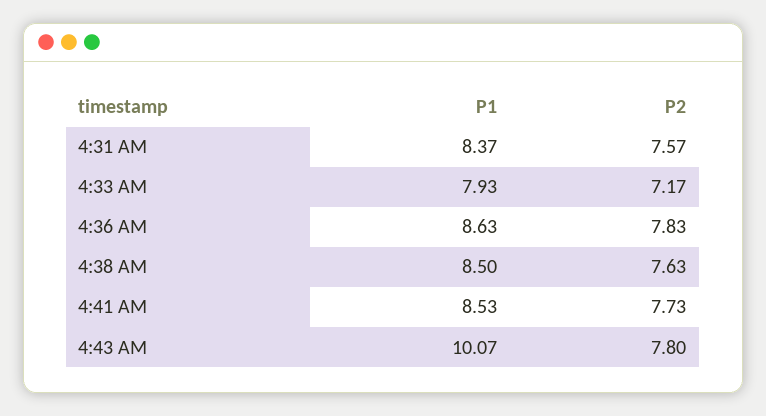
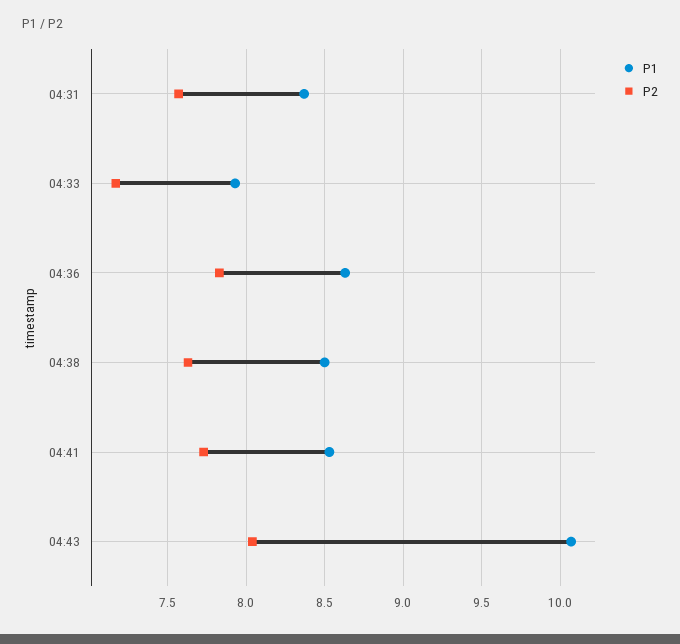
P2, 4:43 AM: 7.8 -> 8.05

